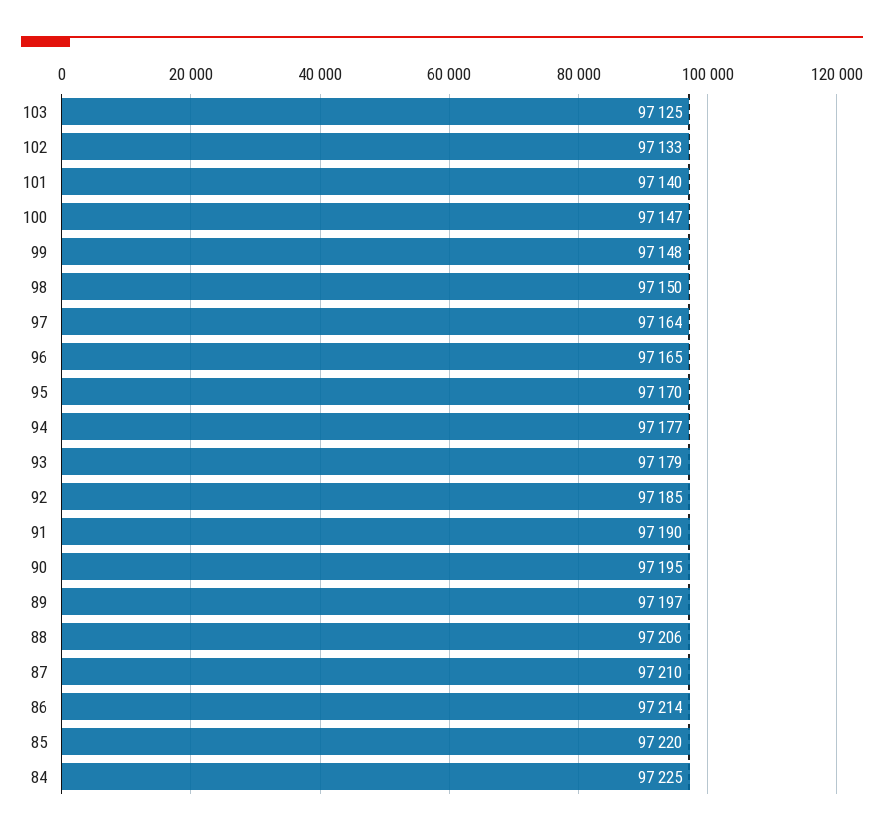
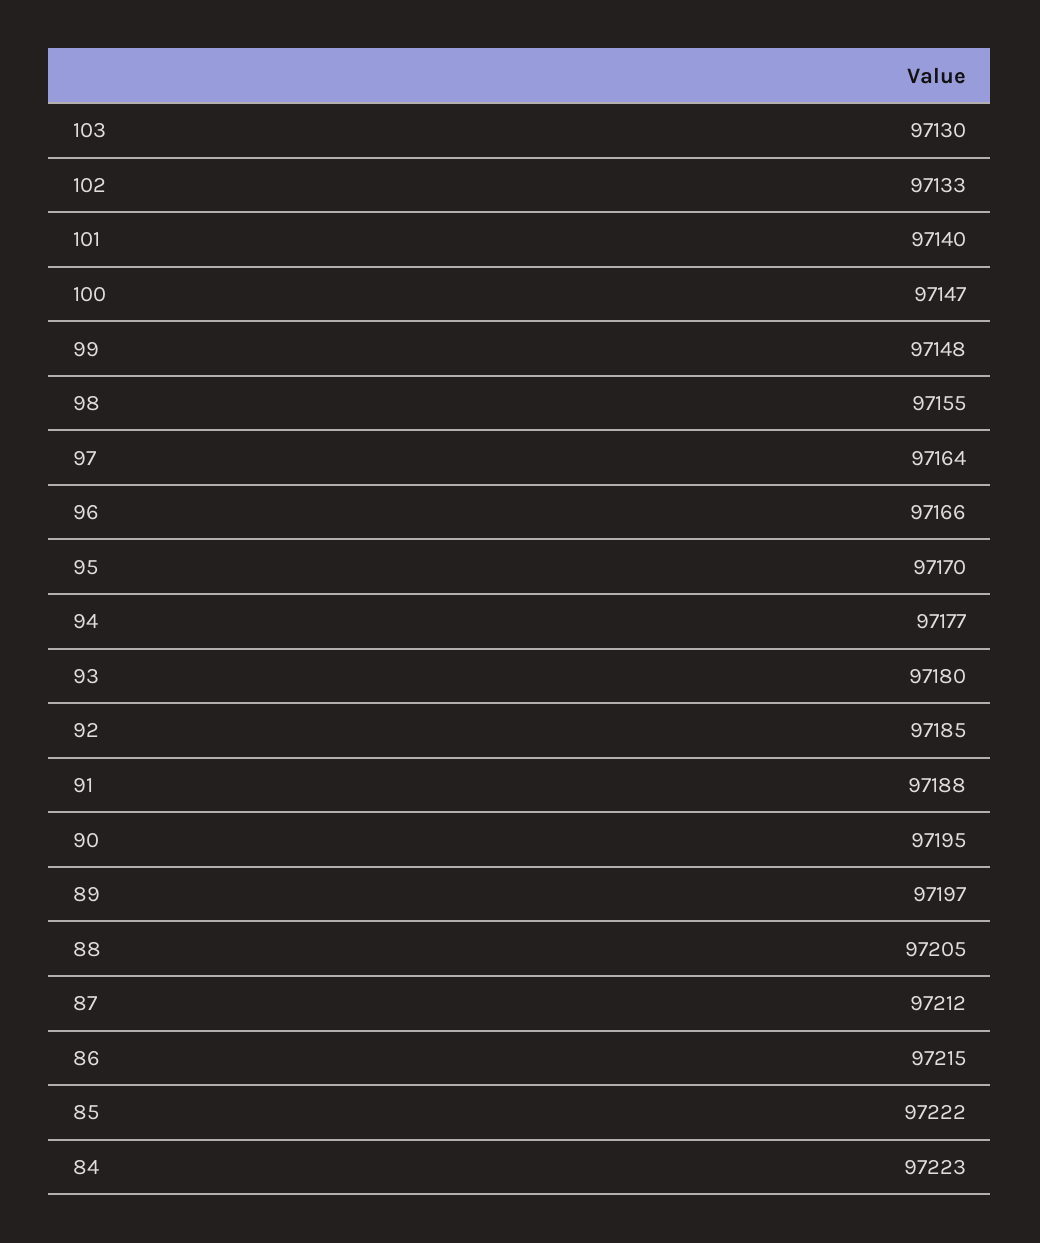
103: 97125 -> 97130
98: 97150 -> 97155
96: 97165 -> 97166
93: 97179 -> 97180
91: 97190 -> 97188
88: 97206 -> 97205
87: 97210 -> 97212
86: 97214 -> 97215
85: 97220 -> 97222
84: 97225 -> 97223

